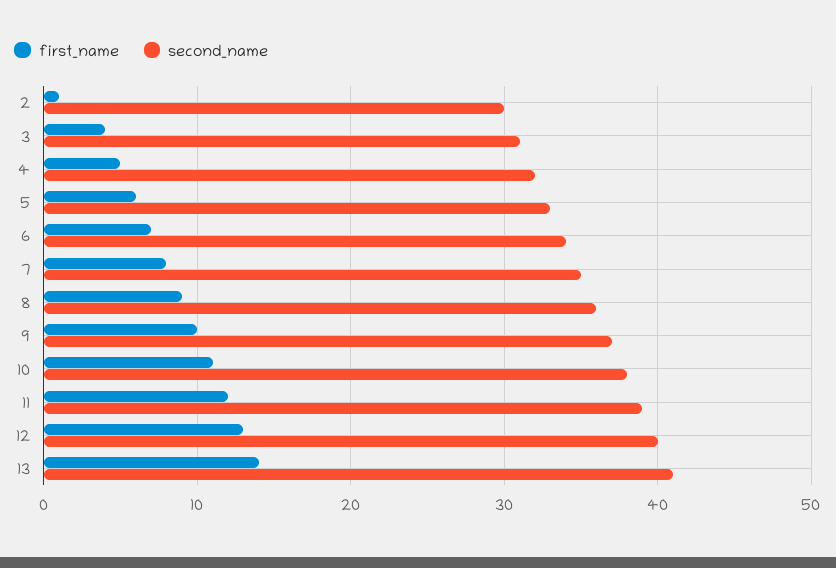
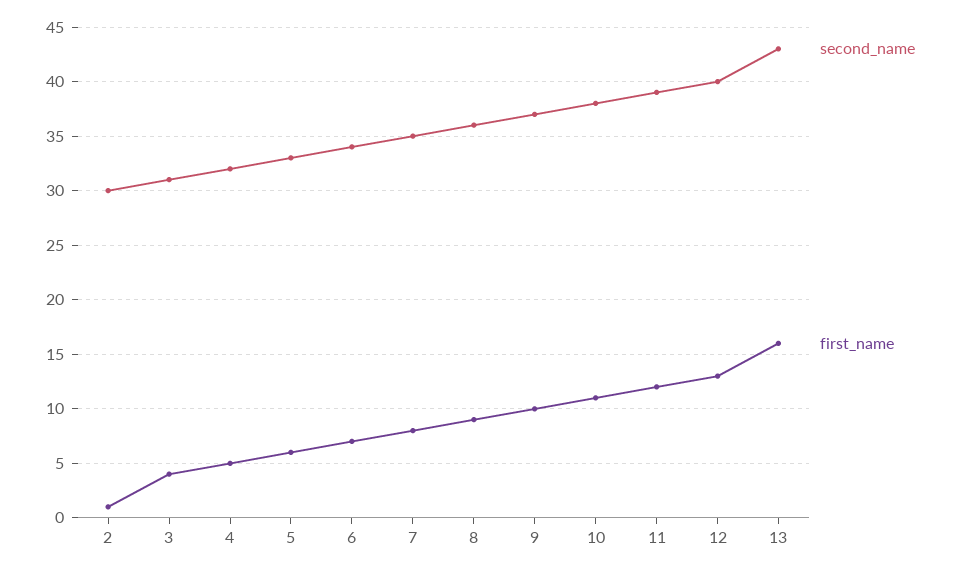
first_name, 13: 14 -> 16
second_name, 13: 41 -> 43

